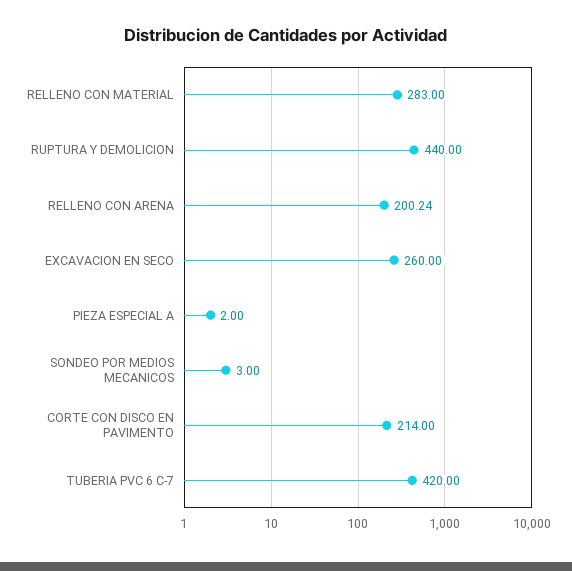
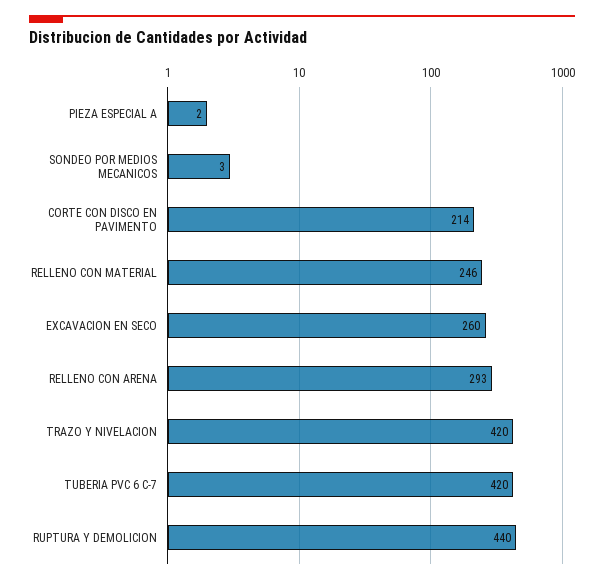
RELLENO CON MATERIAL: 283 -> 246
RELLENO CON ARENA: 200.24 -> 293
TRAZO Y NIVELACION: none -> 420

